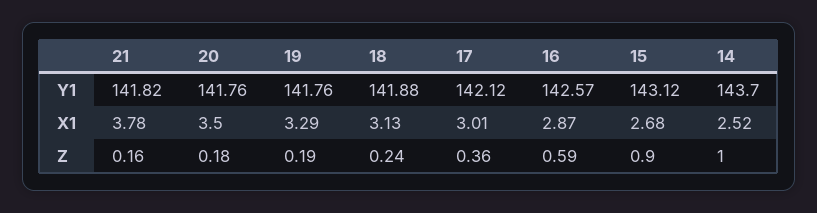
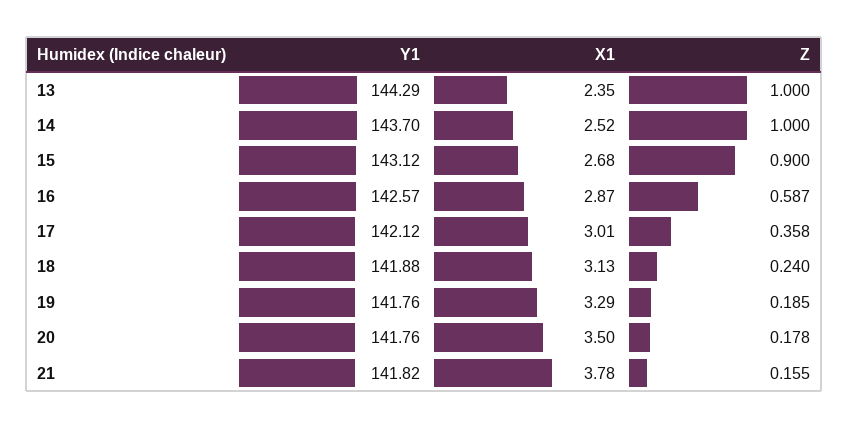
13, Y1: none -> 144.29
13, X1: none -> 2.35
13, Z: none -> 1

